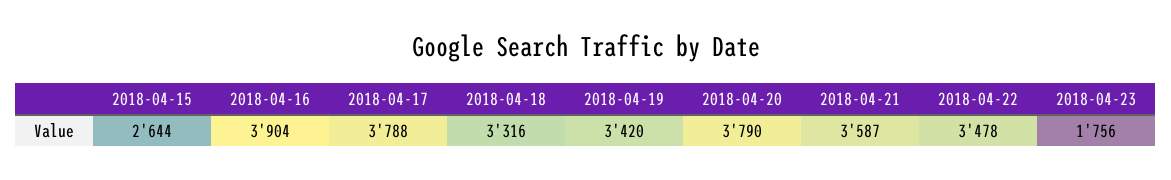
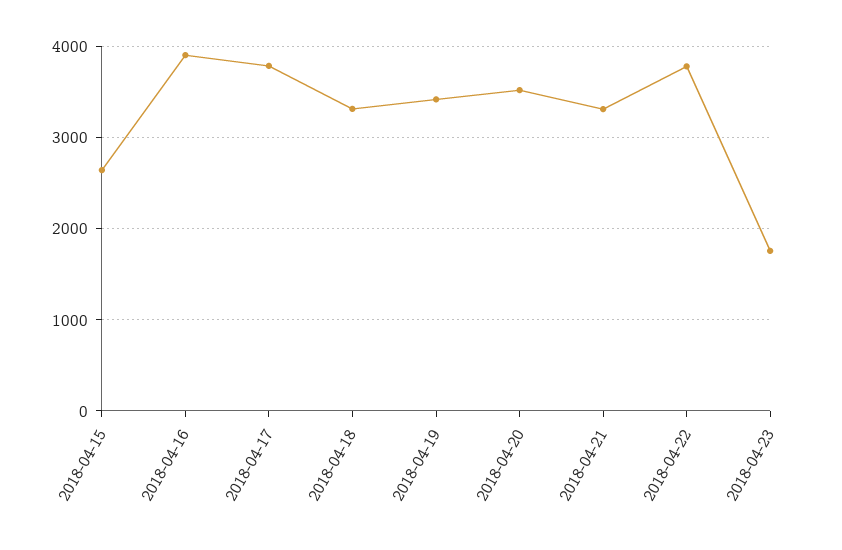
2018-04-20: 3790 -> 3500
2018-04-21: 3587 -> 3300
2018-04-22: 3478 -> 3800

